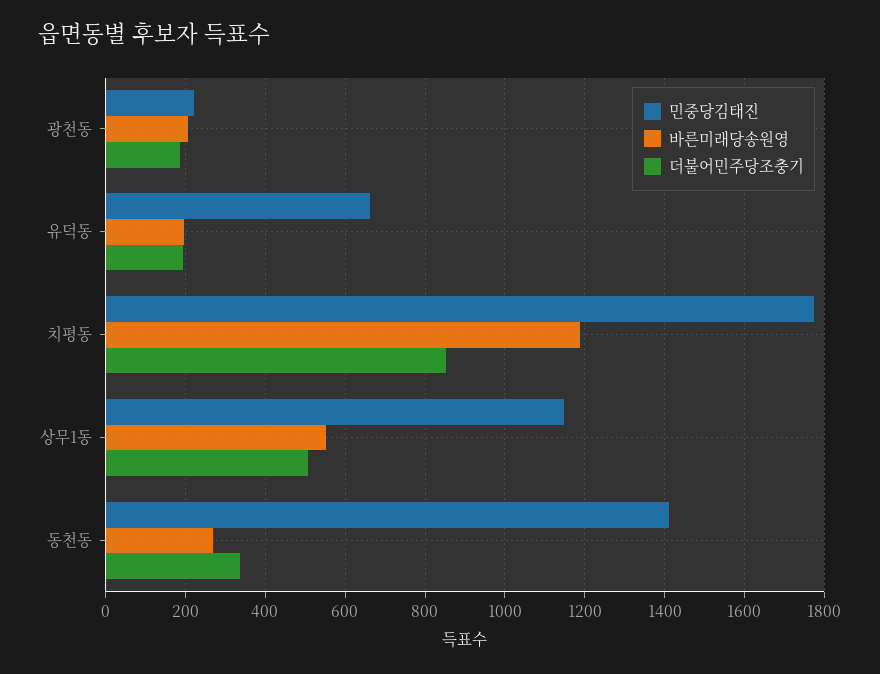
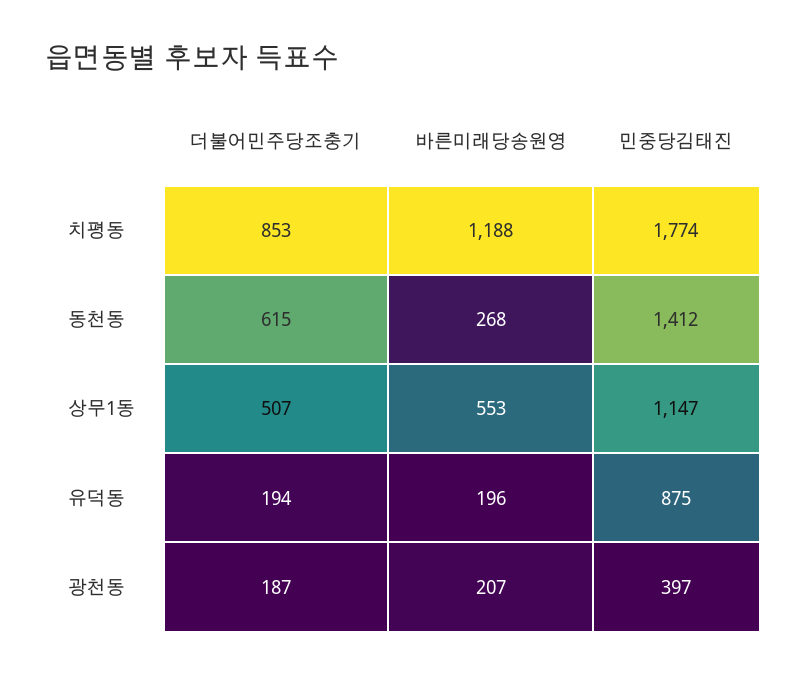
민중당김태진, 광천동: 220 -> 397
민중당김태진, 유덕동: 660 -> 875
더불어민주당조충기, 동천동: 340 -> 615

